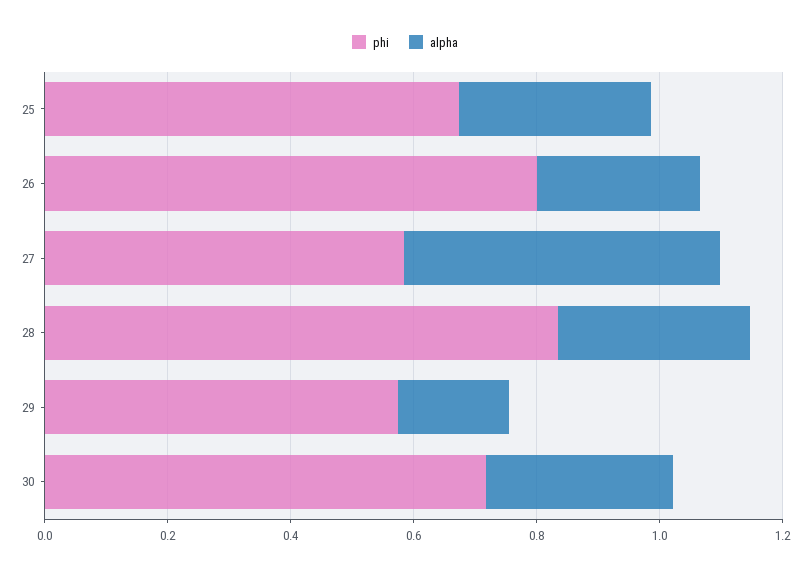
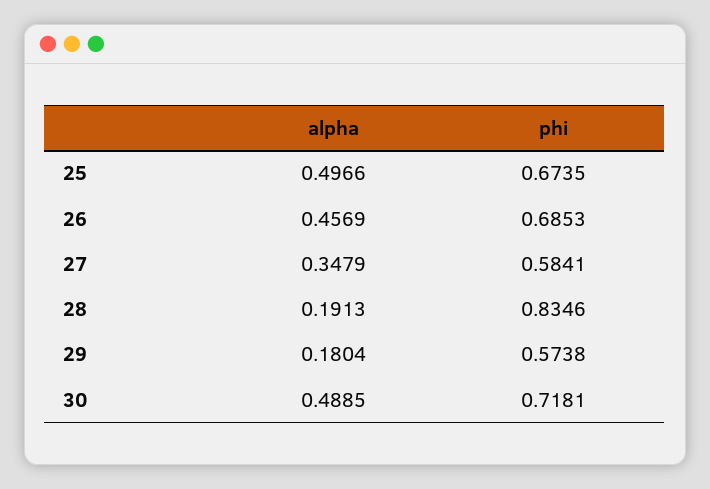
alpha, 25: 0.3 -> 0.4966
phi, 26: 0.8 -> 0.6853
alpha, 26: 0.25 -> 0.4569
alpha, 27: 0.5 -> 0.3479
alpha, 28: 0.3 -> 0.1913
alpha, 30: 0.3 -> 0.4885

